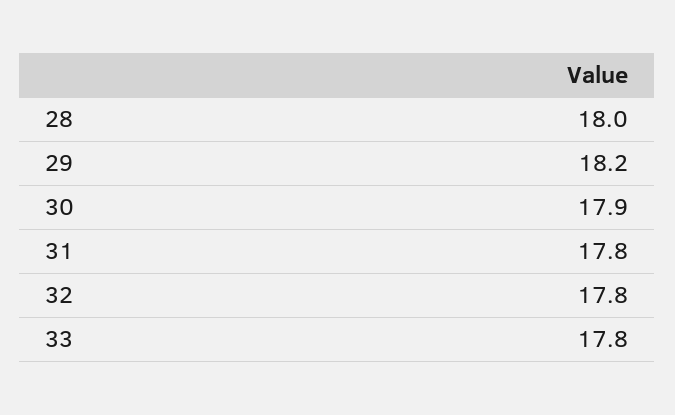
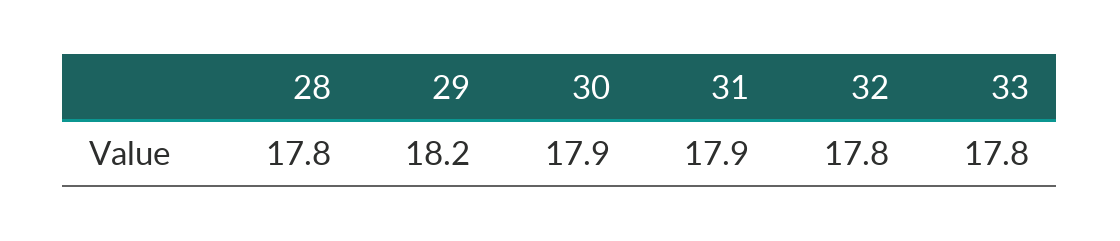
28: 18 -> 17.8
31: 17.8 -> 17.9

